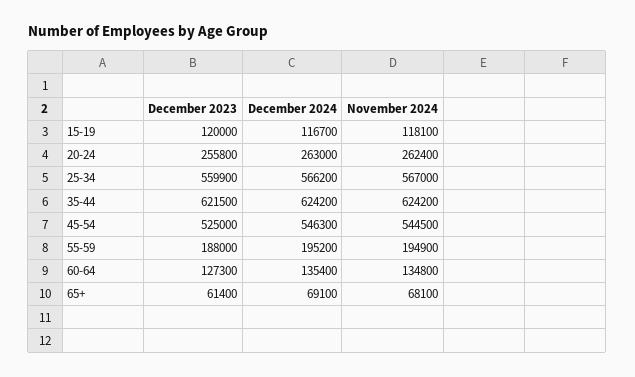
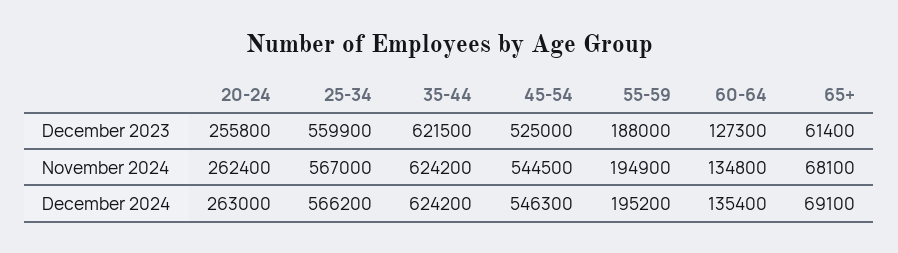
December 2023, 15-19: 120000 -> none
December 2024, 15-19: 116700 -> none
November 2024, 15-19: 118100 -> none

